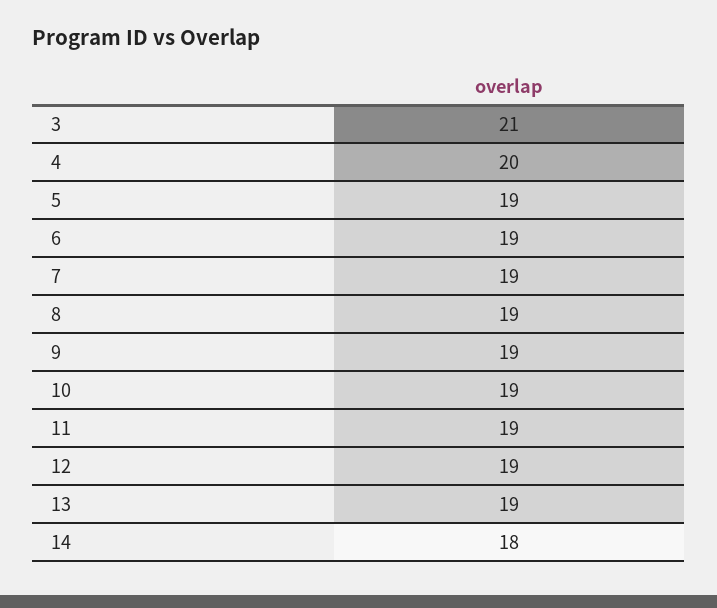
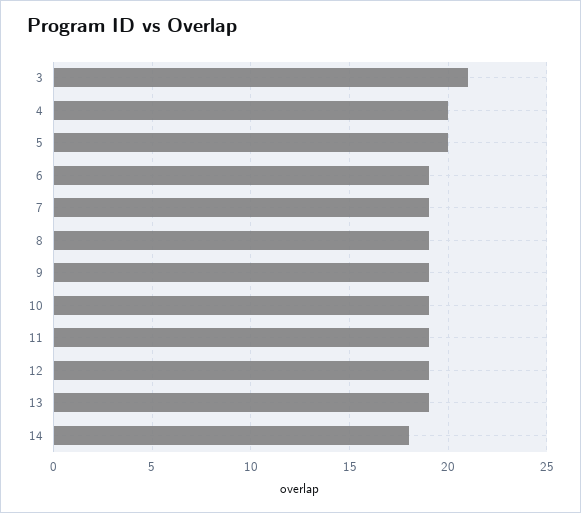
5: 19 -> 20

